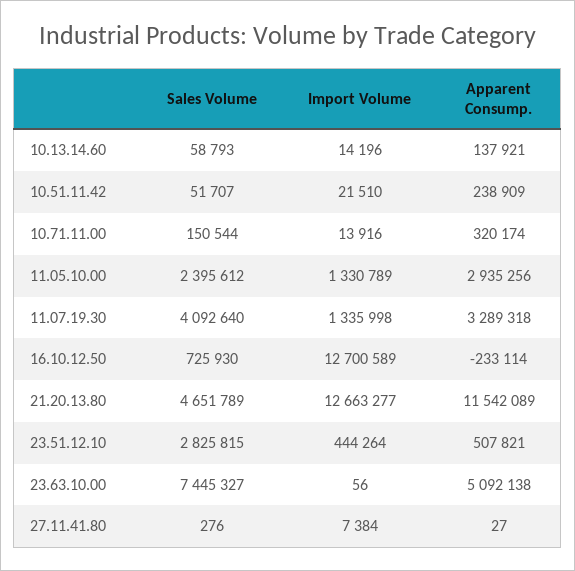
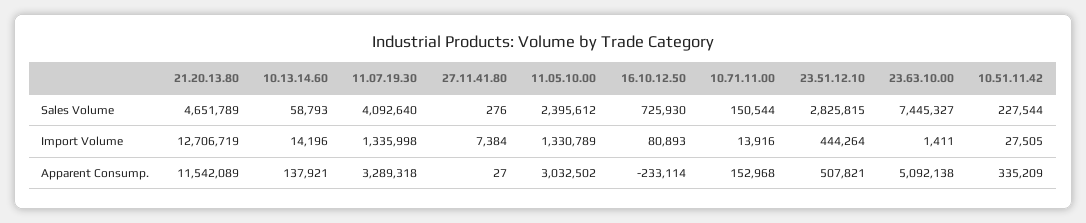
Sales Volume, 10.51.11.42: 51707 -> 227544
Import Volume, 10.51.11.42: 21510 -> 27505
Apparent Consump., 10.51.11.42: 238909 -> 335209
Apparent Consump., 10.71.11.00: 320174 -> 152968
Apparent Consump., 11.05.10.00: 2935256 -> 3032502
Import Volume, 16.10.12.50: 12700589 -> 80893
Import Volume, 21.20.13.80: 12663277 -> 12706719
Import Volume, 23.63.10.00: 56 -> 1411

